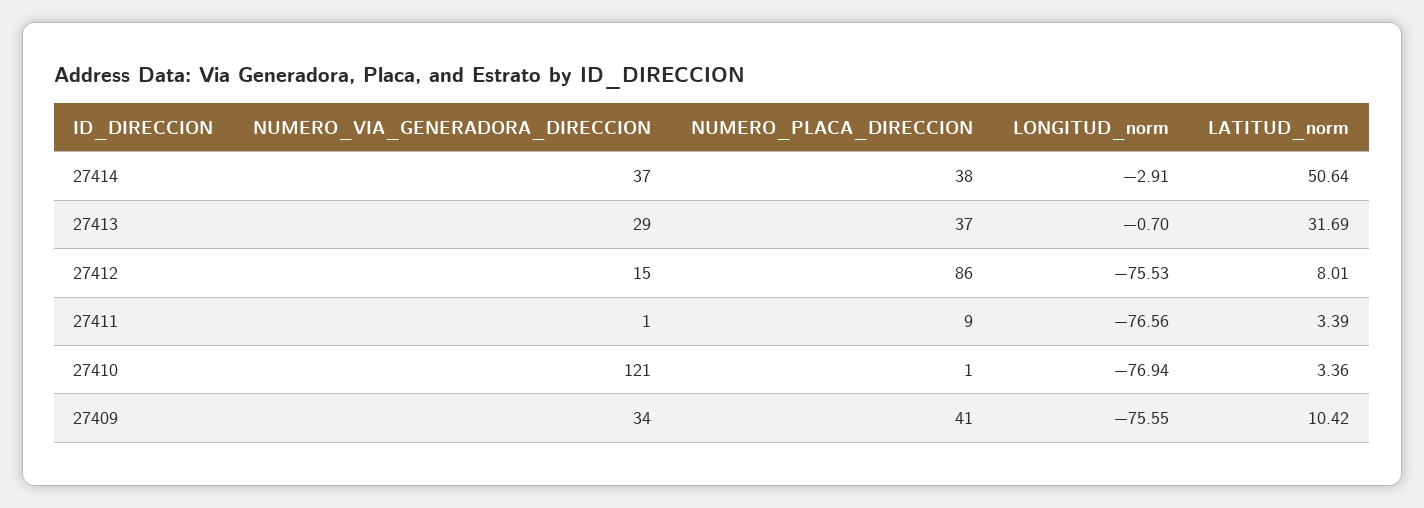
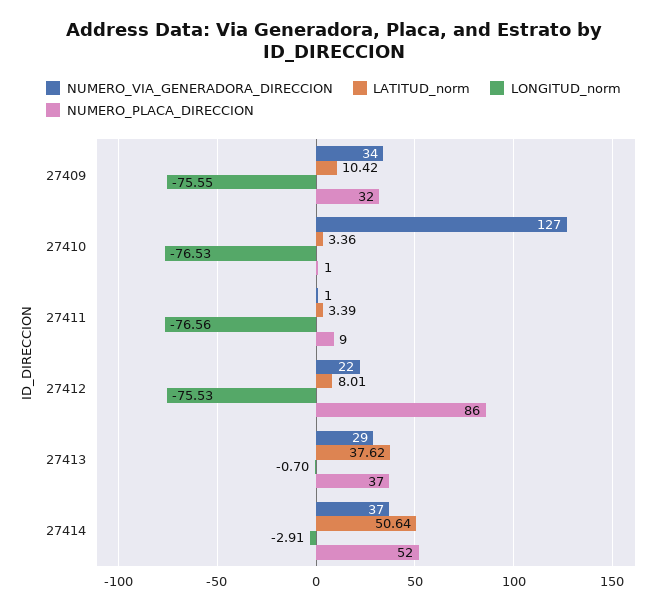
NUMERO_PLACA_DIRECCION, 27414: 38 -> 52
LATITUD_norm, 27413: 31.69 -> 37.62
NUMERO_VIA_GENERADORA_DIRECCION, 27412: 15 -> 22
NUMERO_VIA_GENERADORA_DIRECCION, 27410: 121 -> 127
LONGITUD_norm, 27410: -76.94 -> -76.53
NUMERO_PLACA_DIRECCION, 27409: 41 -> 32

